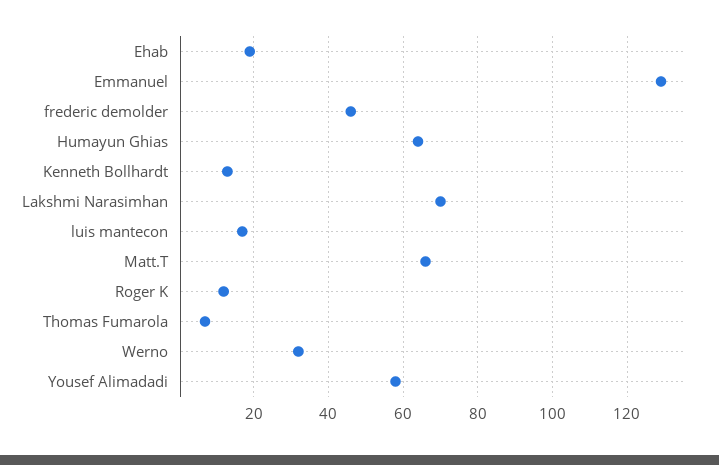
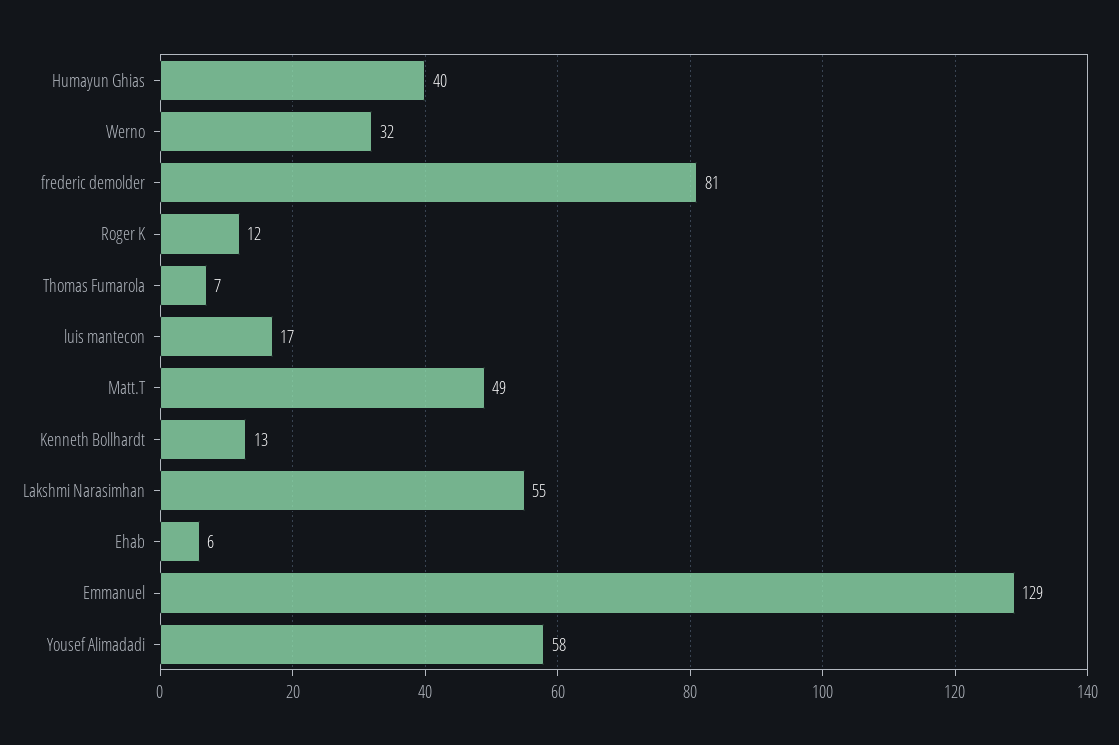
Ehab: 20 -> 6
frederic demolder: 45 -> 81
Humayun Ghias: 65 -> 40
Lakshmi Narasimhan: 70 -> 55
Matt.T: 65 -> 49

